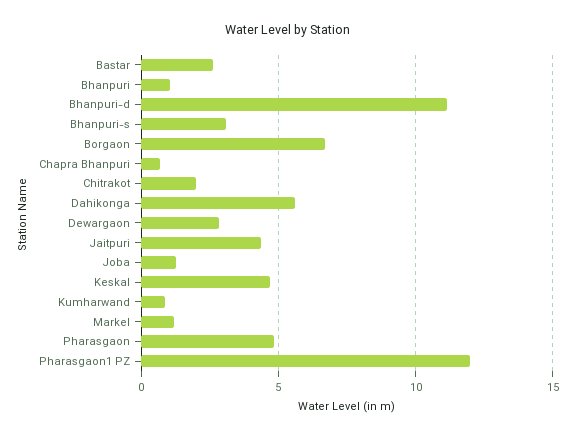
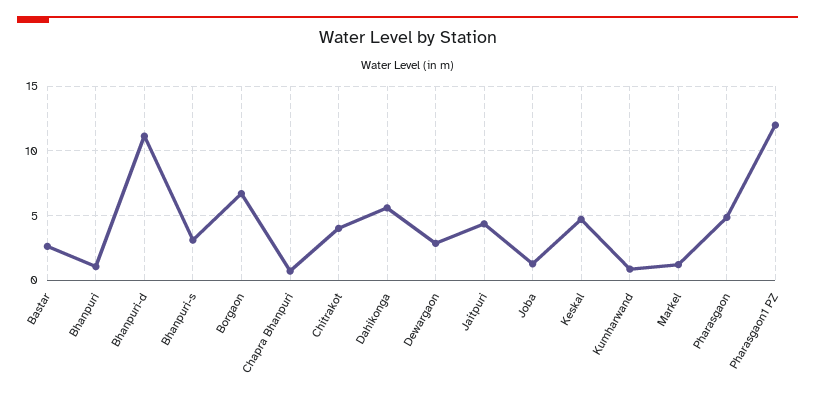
Chitrakot: 2 -> 4

